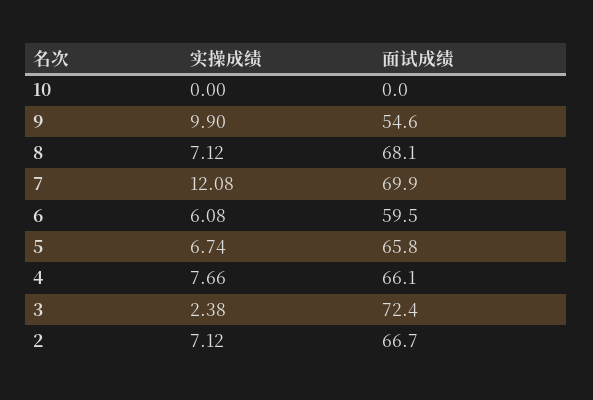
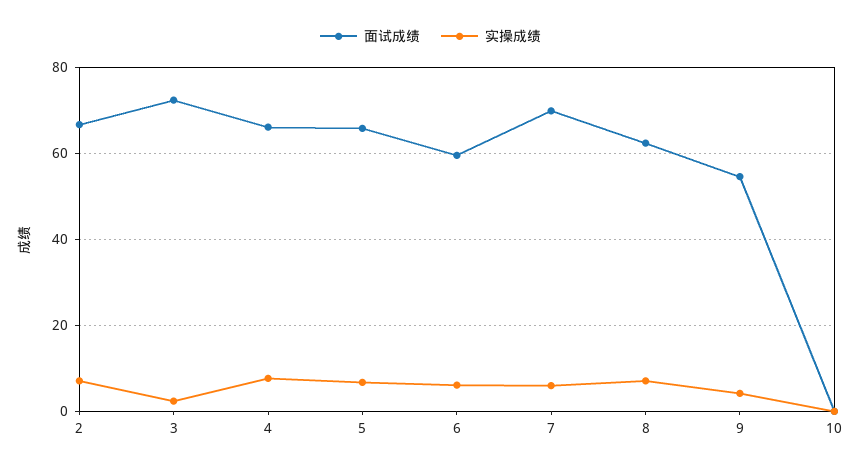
实操成绩, 9: 9.9 -> 4
面试成绩, 8: 68.1 -> 62
实操成绩, 7: 12.08 -> 6

